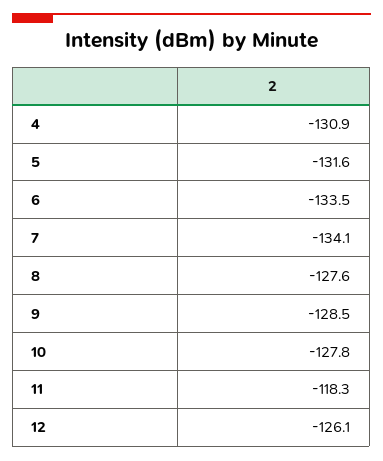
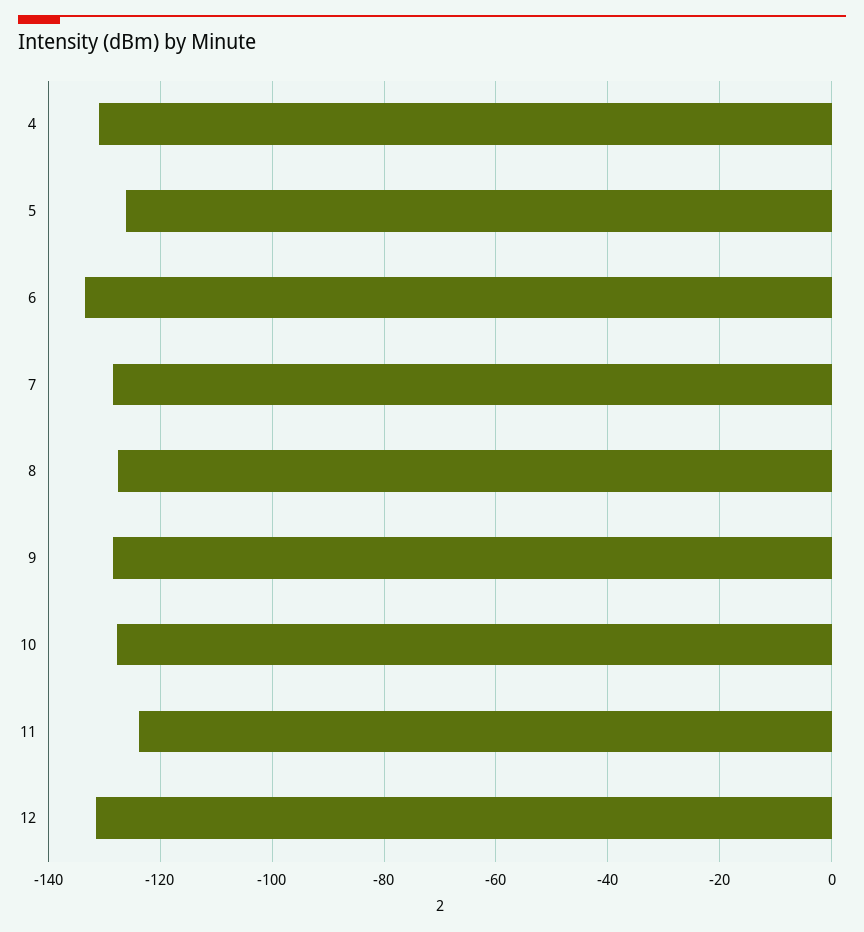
5: -131.6 -> -126
7: -134.1 -> -128
11: -118.3 -> -124
12: -126.1 -> -132

